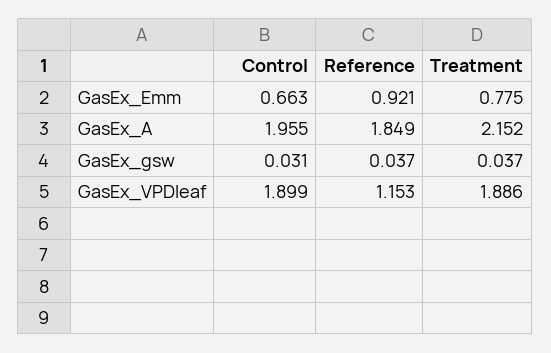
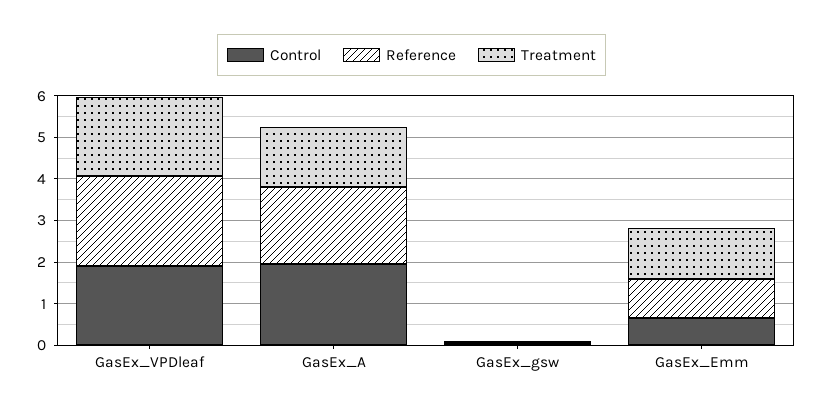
Treatment, GasEx_Emm: 0.775 -> 1.2
Treatment, GasEx_A: 2.152 -> 1.4
Reference, GasEx_VPDleaf: 1.153 -> 2.2

